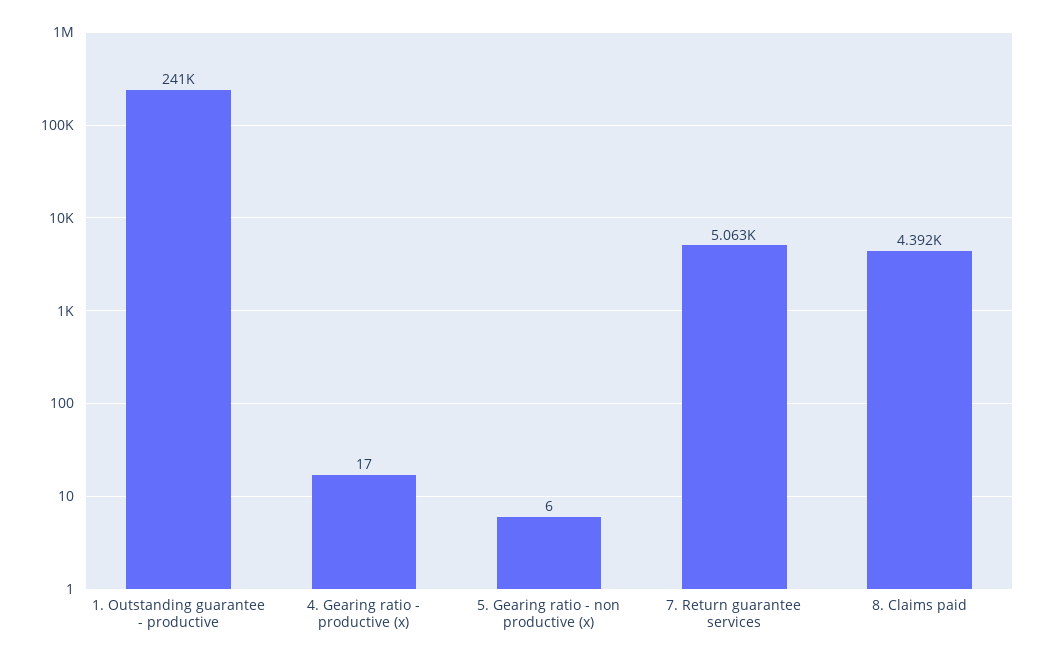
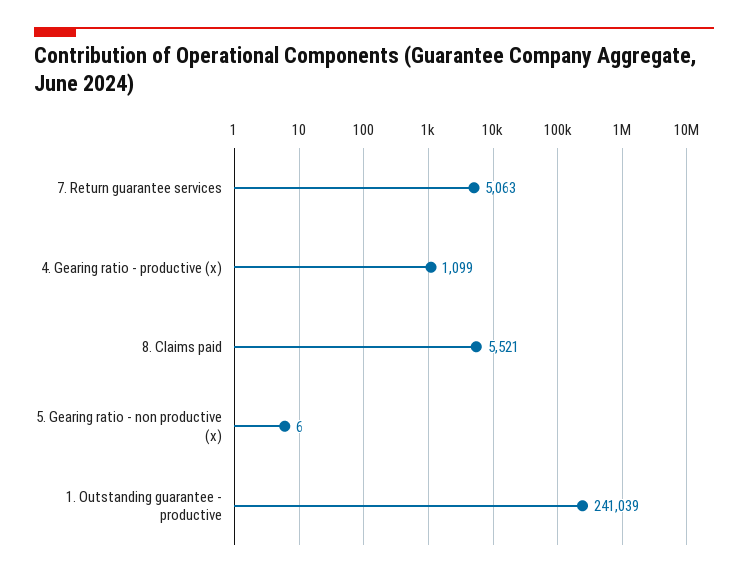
4. Gearing ratio - productive (x): 17 -> 1099
8. Claims paid: 4392 -> 5521

